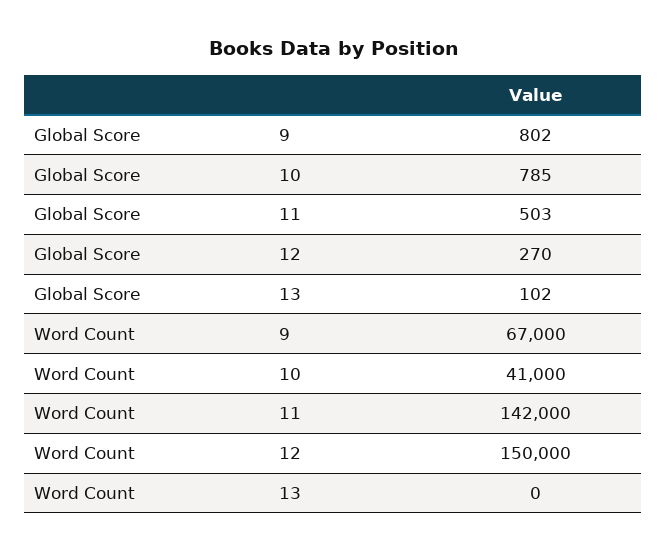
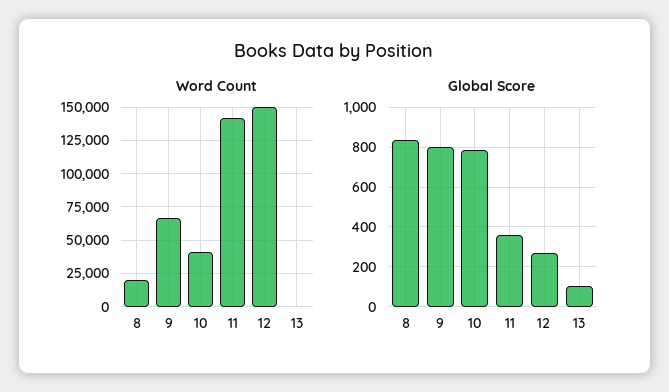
Global Score, 11: 503 -> 350
Word Count, 8: none -> 20000
Global Score, 8: none -> 850

